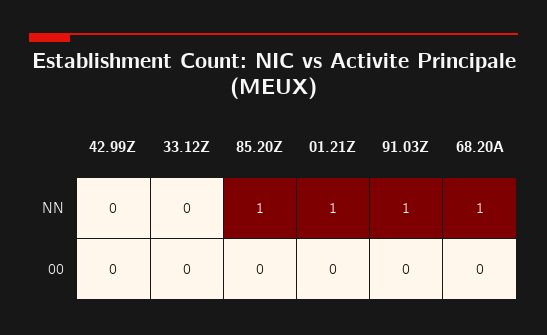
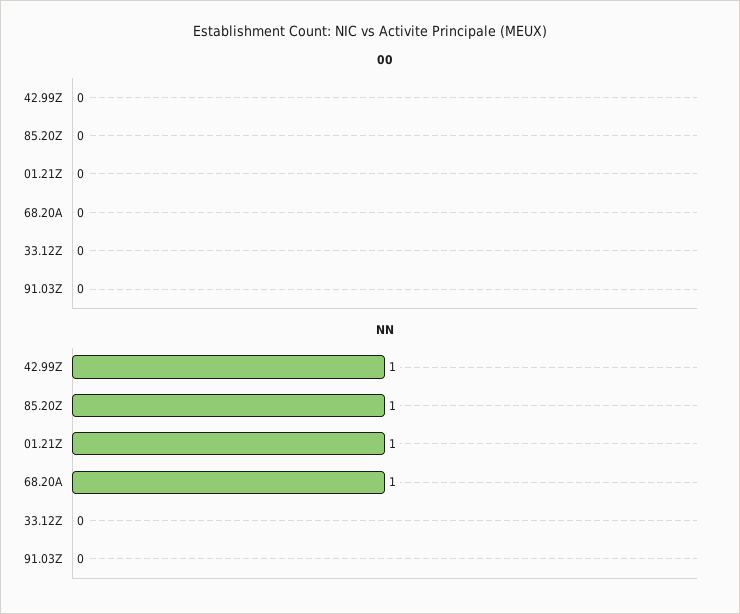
NN, 42.99Z: 0 -> 1
NN, 91.03Z: 1 -> 0

